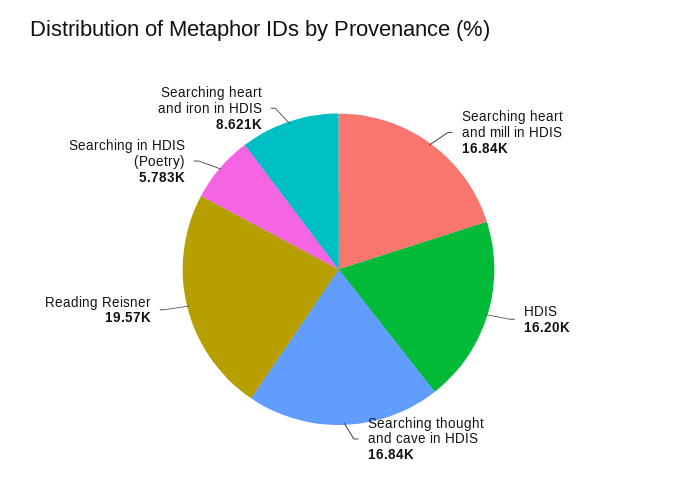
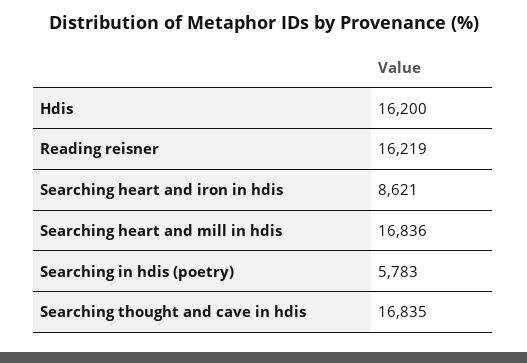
Reading Reisner: 19570 -> 16219

